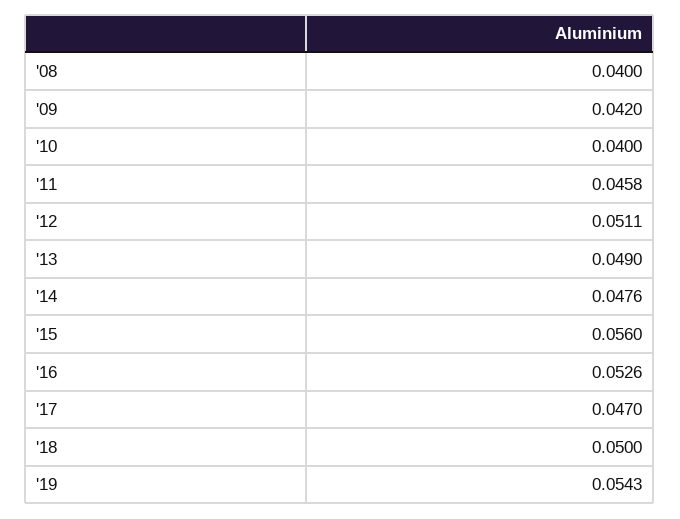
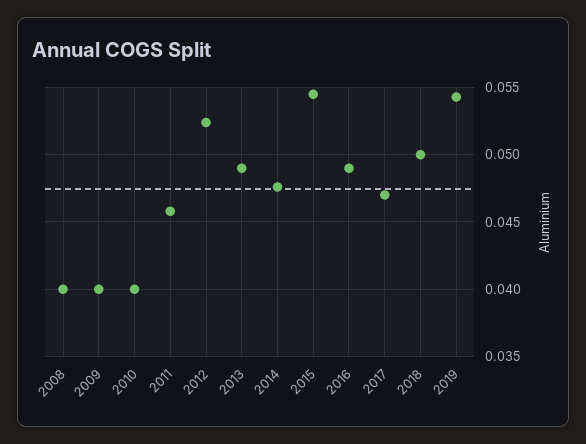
'09: 0.042 -> 0.04
'12: 0.0511 -> 0.0525
'15: 0.056 -> 0.0545
'16: 0.0526 -> 0.049

